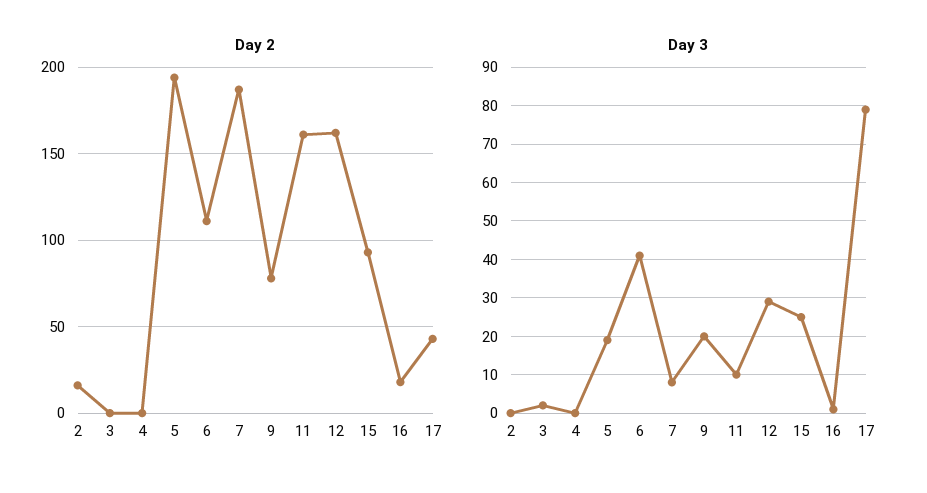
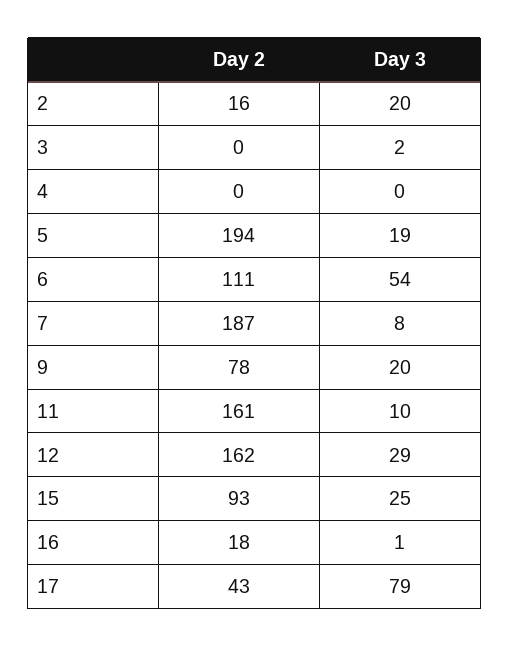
Day 3, 2: 0 -> 20
Day 3, 6: 40 -> 54

